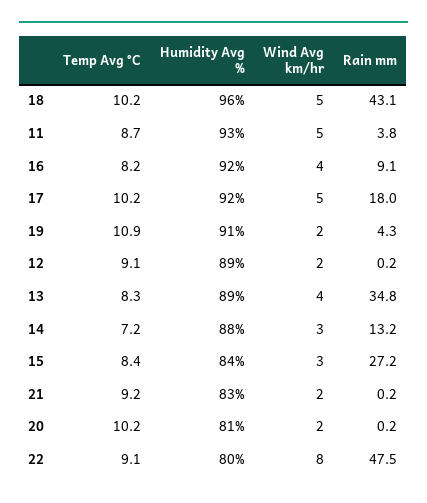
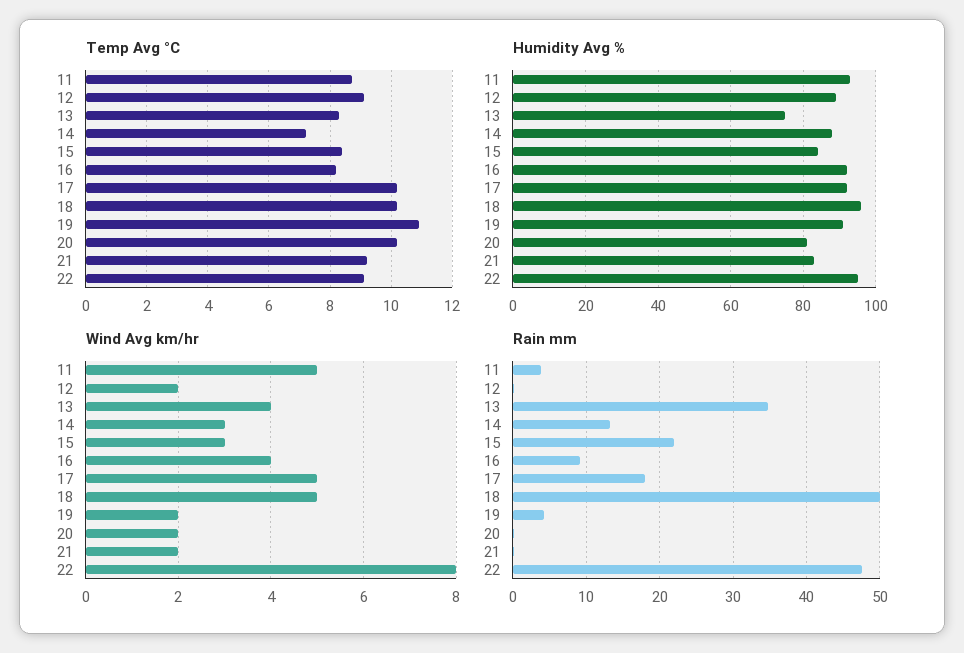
Rain mm, 18: 43.1 -> 50
Humidity Avg %, 13: 89 -> 75
Rain mm, 15: 27.2 -> 22
Humidity Avg %, 22: 80 -> 95

